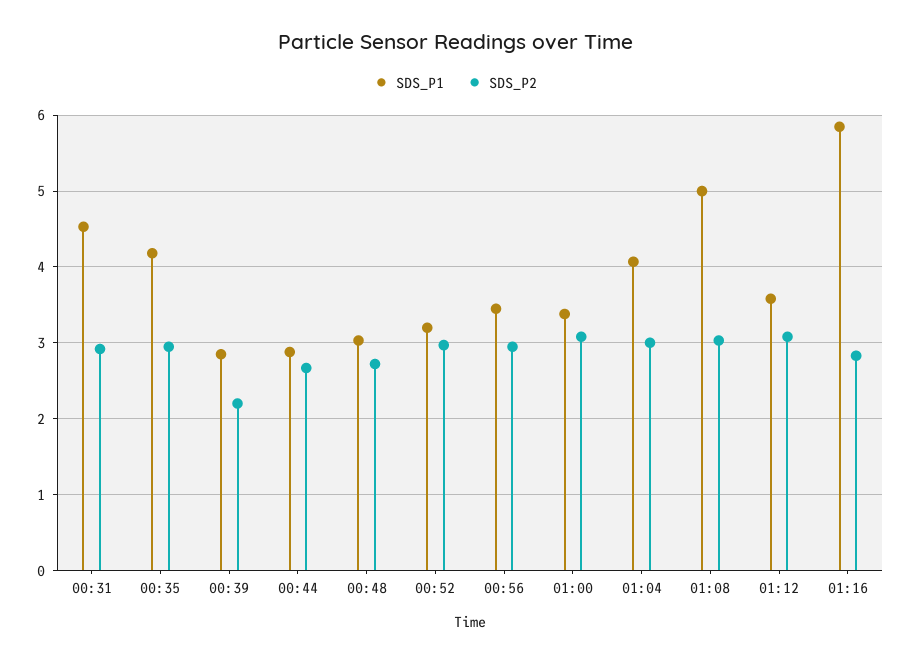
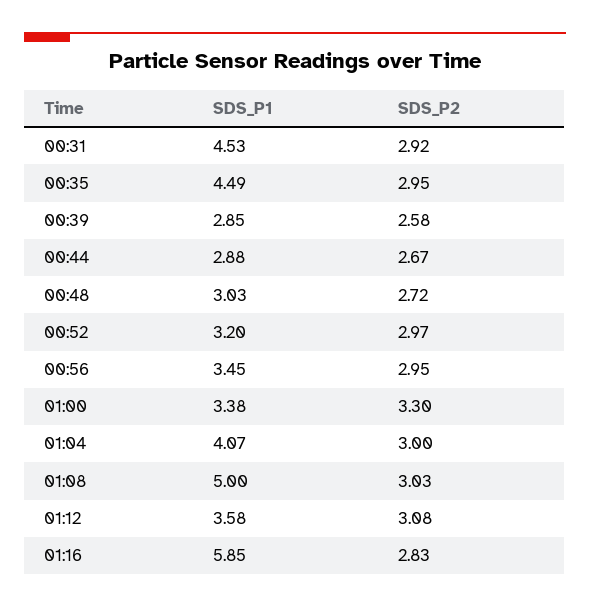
SDS_P1, 00:35: 4.2 -> 4.49
SDS_P2, 00:39: 2.2 -> 2.58
SDS_P2, 01:00: 3.1 -> 3.3

